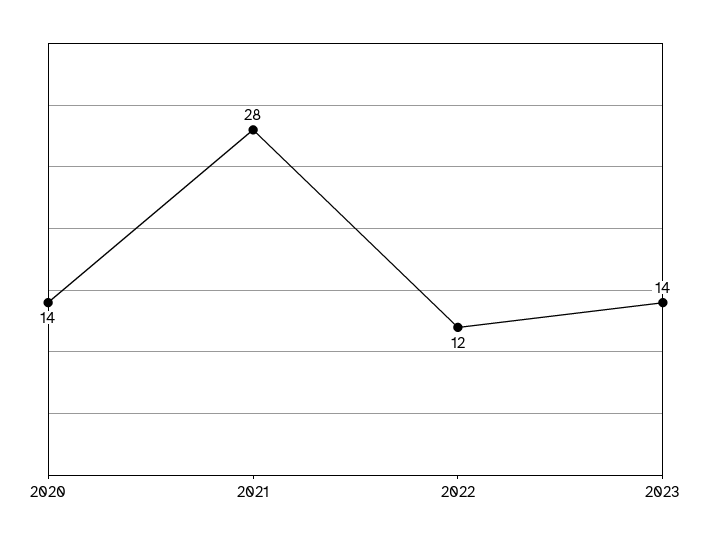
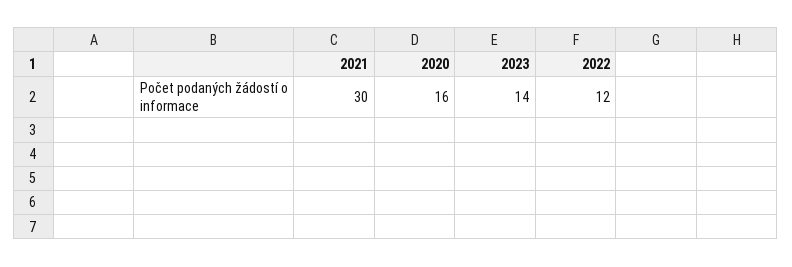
2020: 14 -> 16
2021: 28 -> 30

